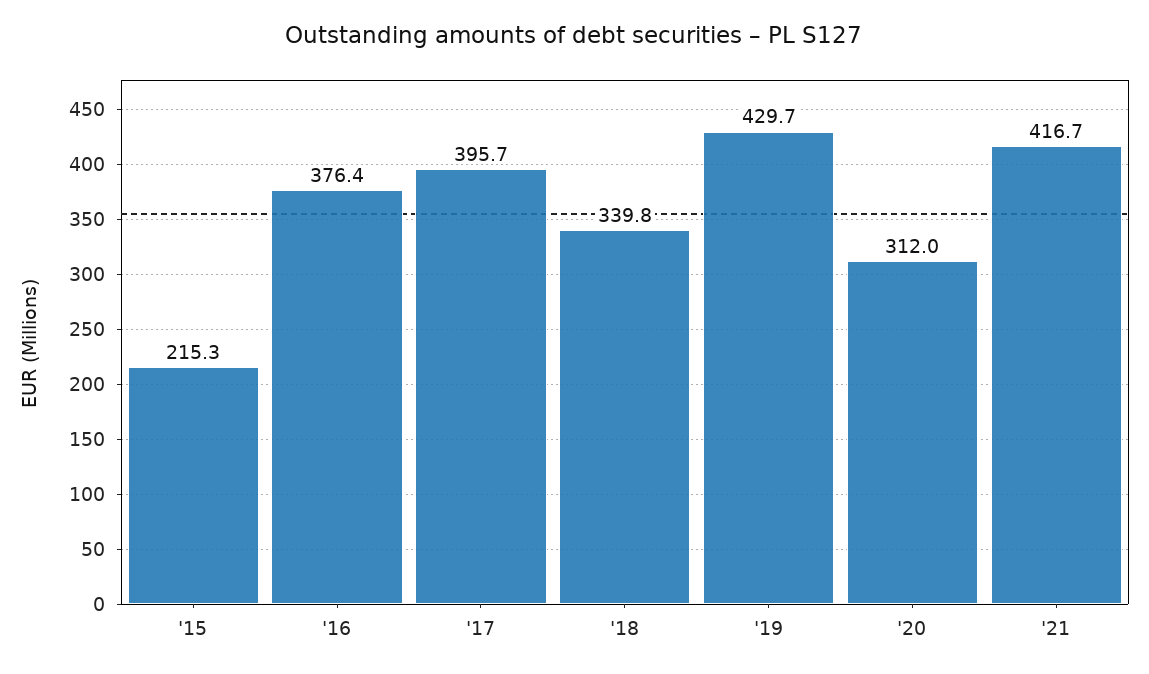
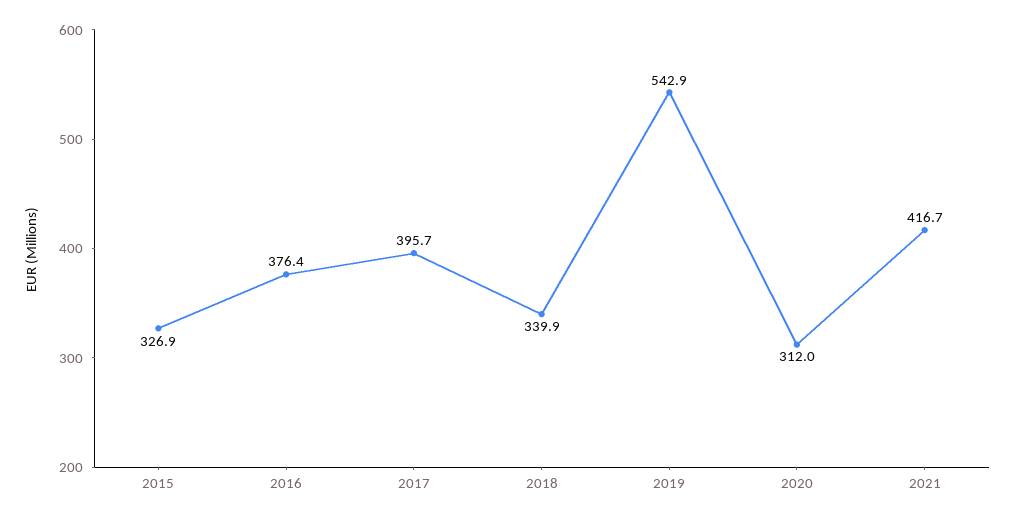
'15: 215.3 -> 326.9
'18: 339.8 -> 339.9
'19: 429.7 -> 542.9

